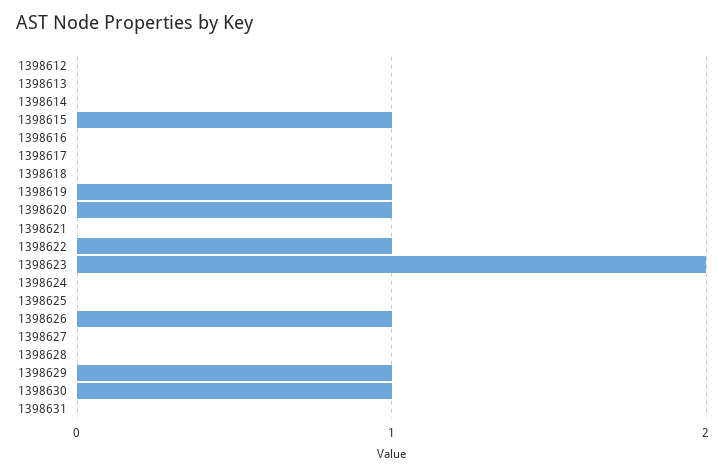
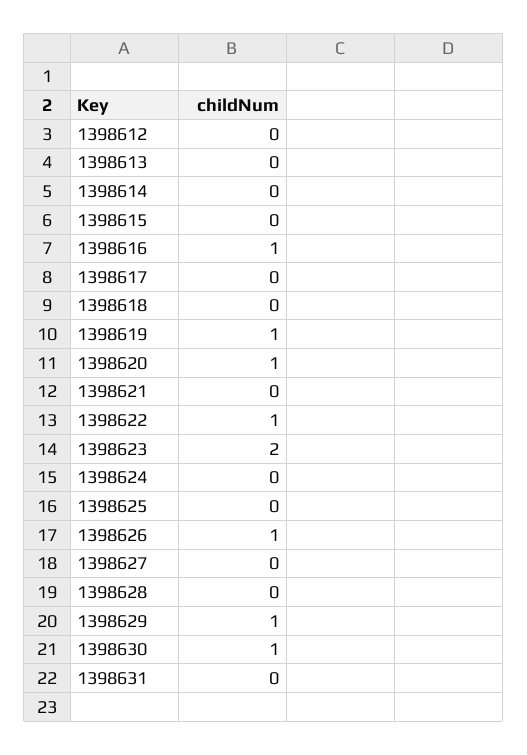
1398615: 1 -> 0
1398616: 0 -> 1

